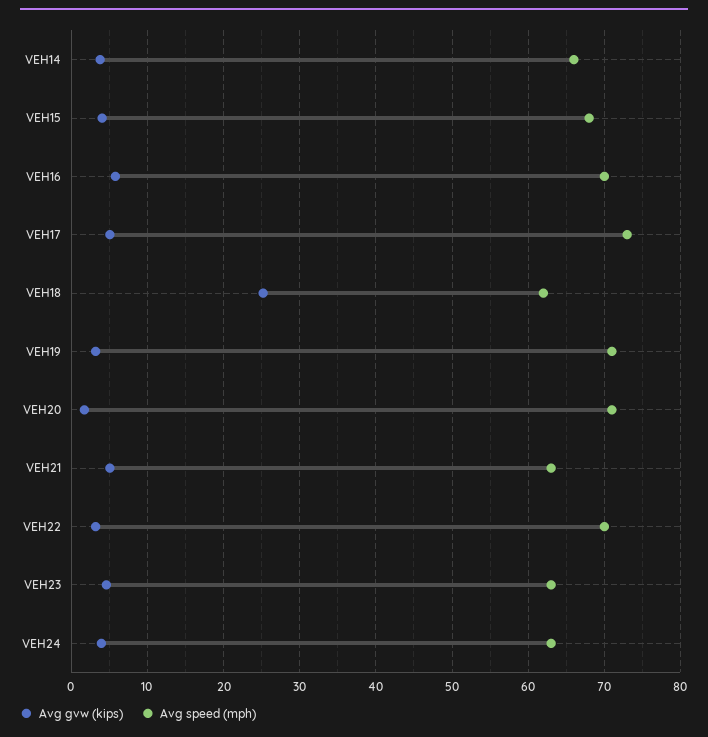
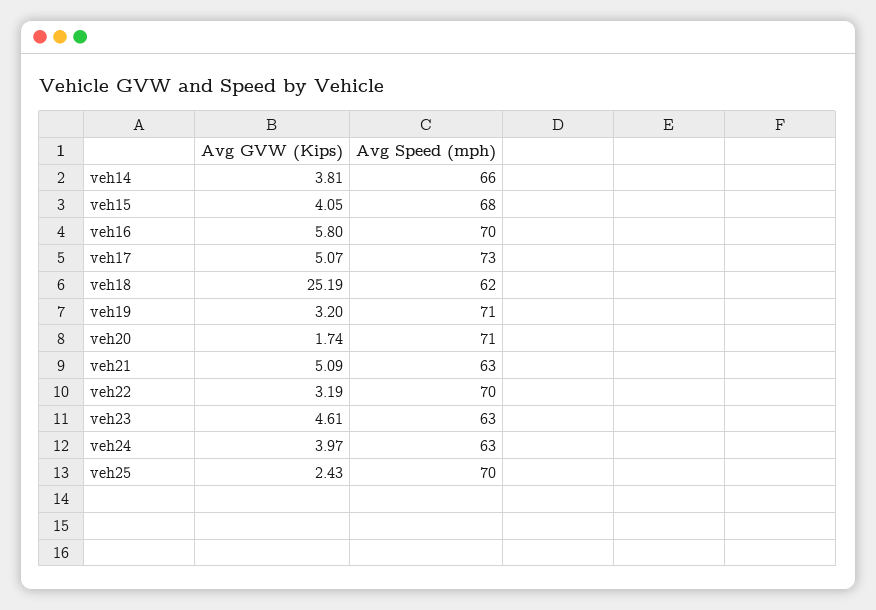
Avg gvw (kips), veh25: none -> 2.43
Avg speed (mph), veh25: none -> 70

